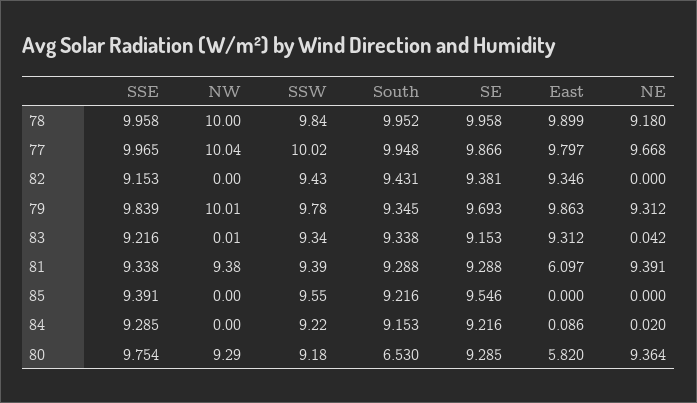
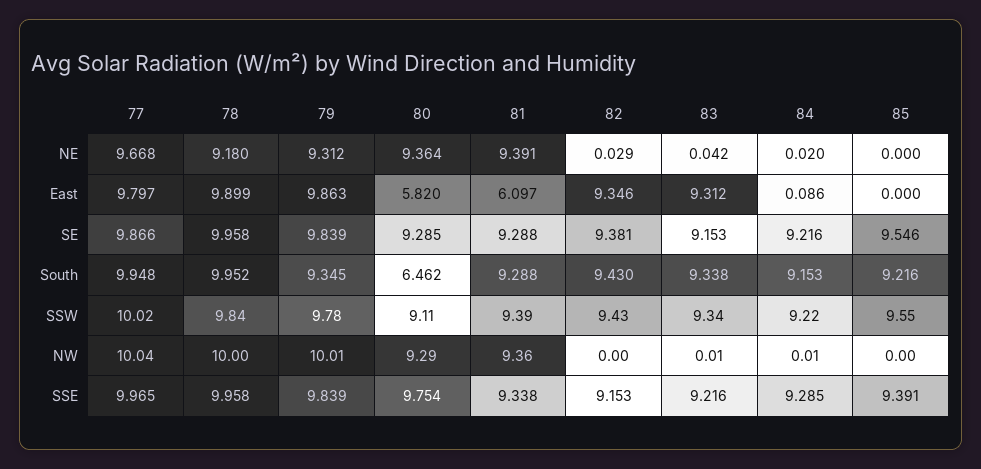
South, 82: 9.431 -> 9.43
NE, 82: 0 -> 0.029
SE, 79: 9.693 -> 9.839
NW, 81: 9.38 -> 9.36
NW, 84: 0 -> 0.01
SSW, 80: 9.18 -> 9.11
South, 80: 6.53 -> 6.462

